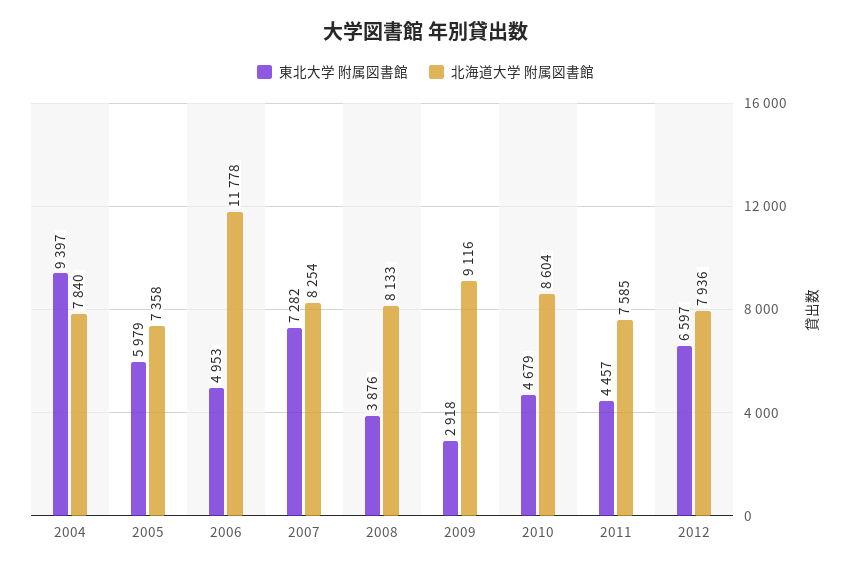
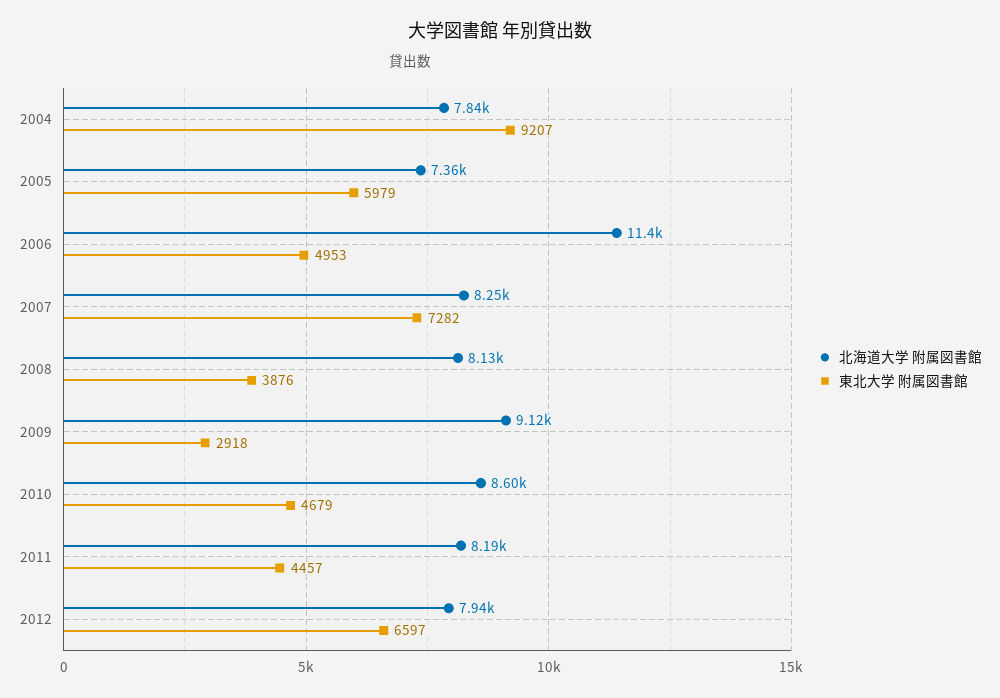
東北大学 附属図書館, 2004: 9397 -> 9207
北海道大学 附属図書館, 2006: 11778 -> 11400
北海道大学 附属図書館, 2011: 7585 -> 8190

